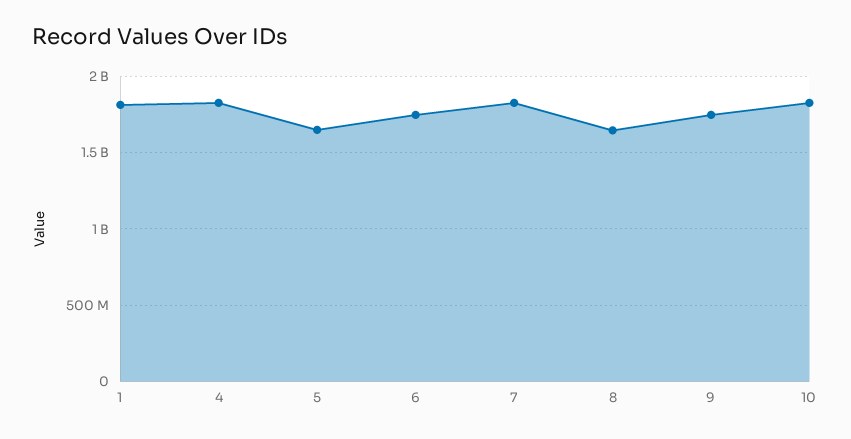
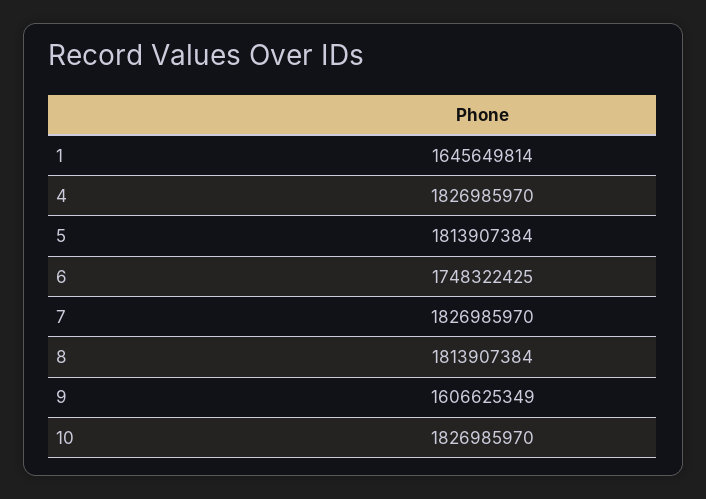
1: 1800000000 -> 1645649814
5: 1650000000 -> 1813907384
8: 1650000000 -> 1813907384
9: 1750000000 -> 1606625349

